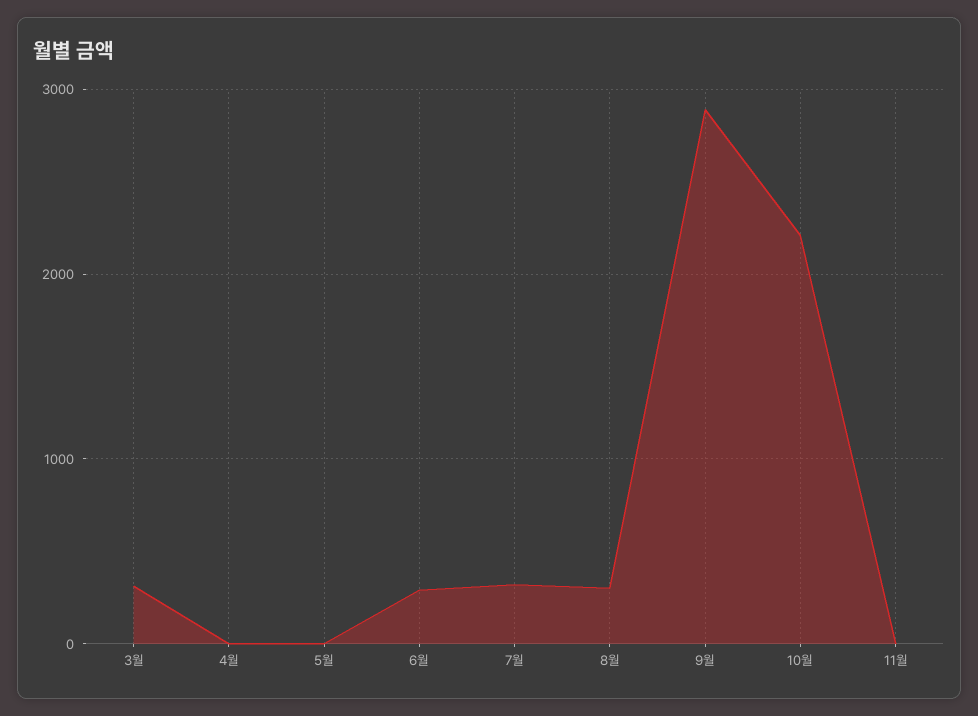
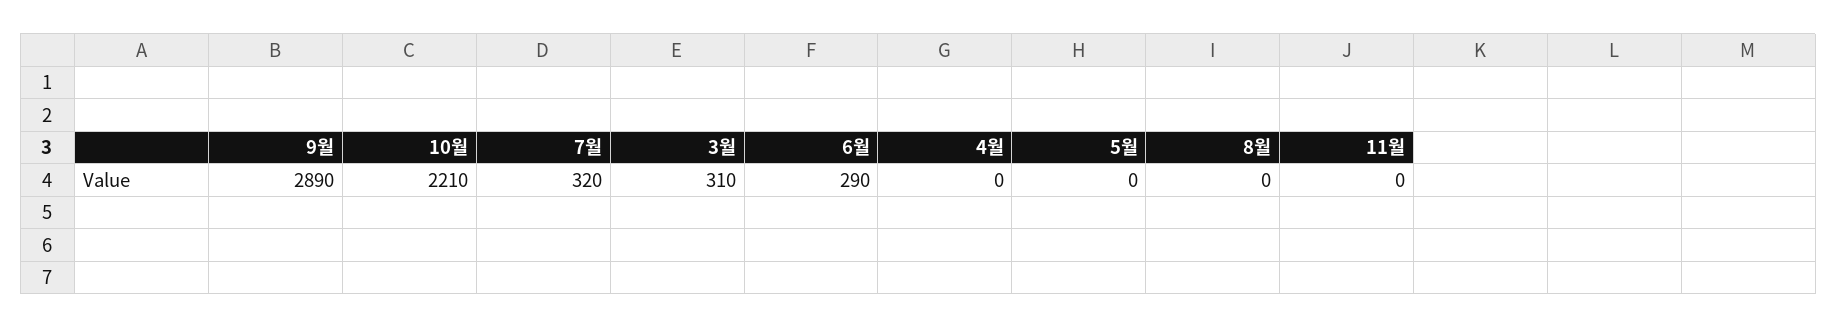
8월: 300 -> 0

